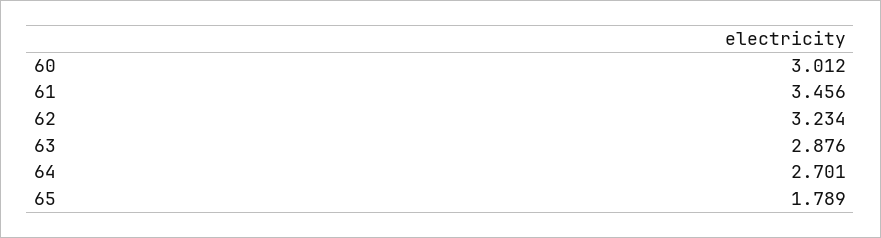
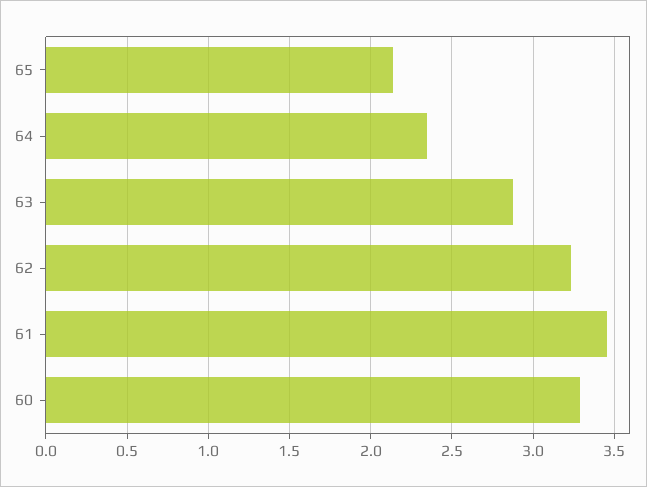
60: 3.012 -> 3.3
64: 2.701 -> 2.35
65: 1.789 -> 2.15

